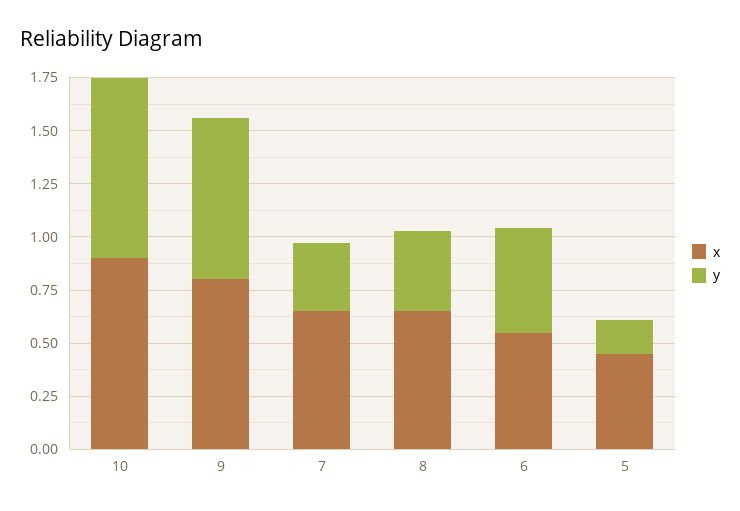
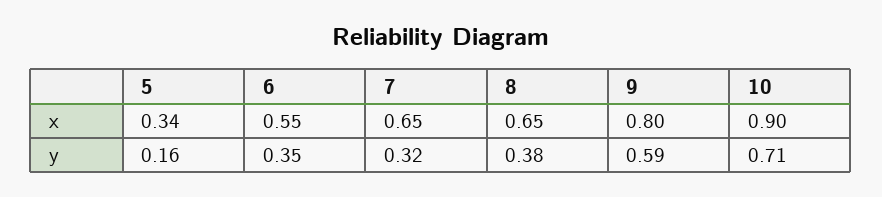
y, 10: 0.85 -> 0.71
y, 9: 0.75 -> 0.59
y, 6: 0.5 -> 0.35
x, 5: 0.45 -> 0.34

